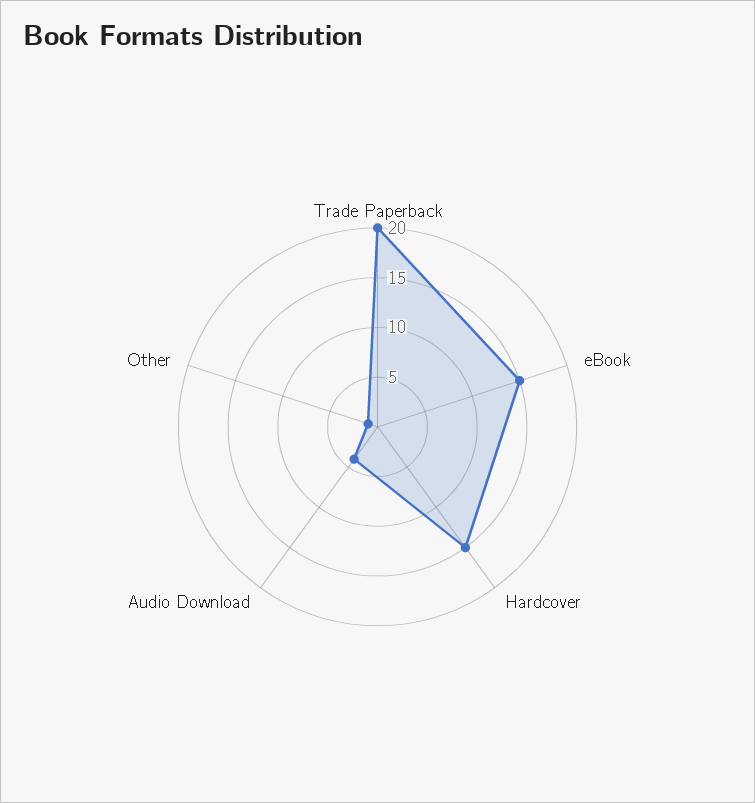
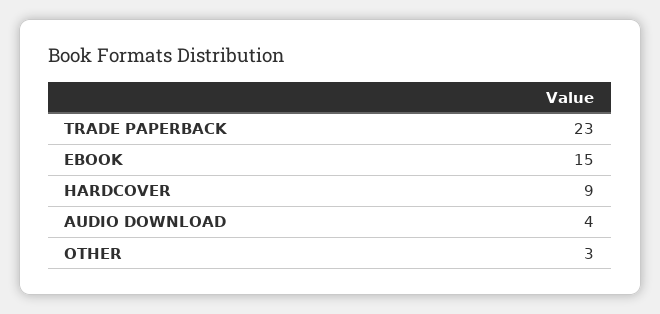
Trade Paperback: 20 -> 23
Hardcover: 15 -> 9
Other: 1 -> 3

